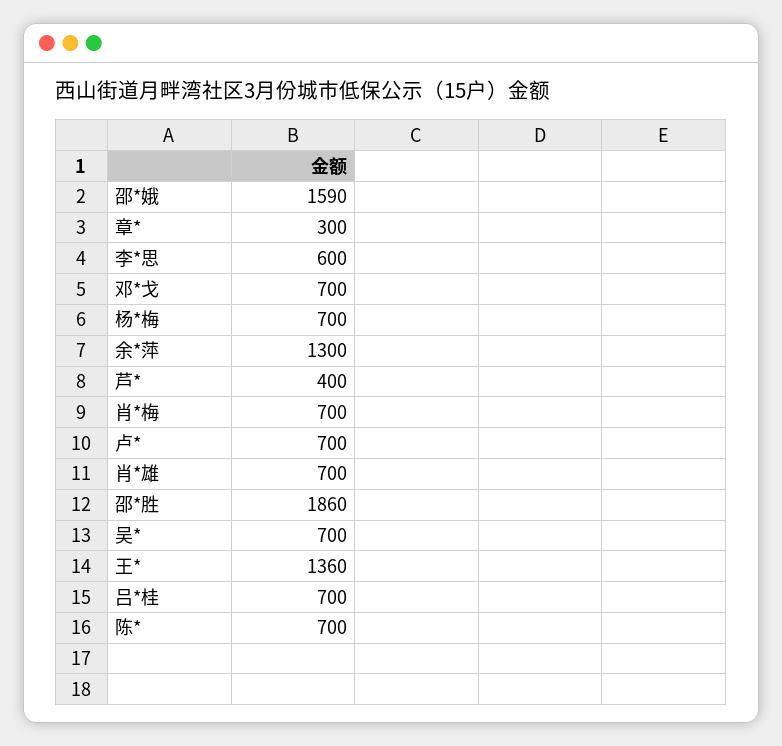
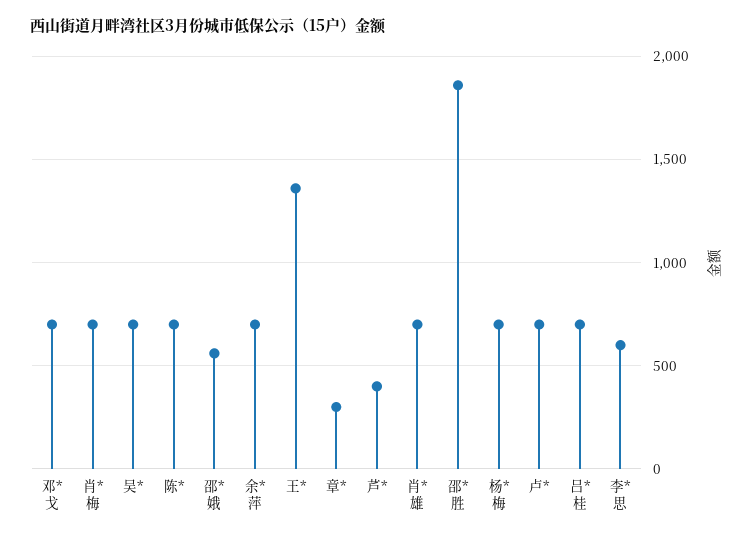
邵*娥: 1590 -> 550
余*萍: 1300 -> 700

